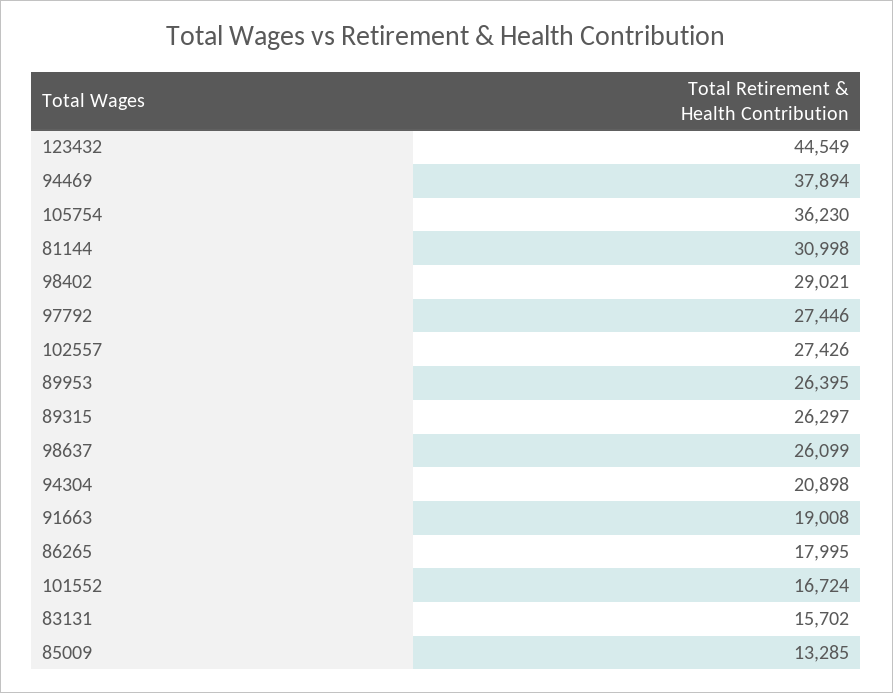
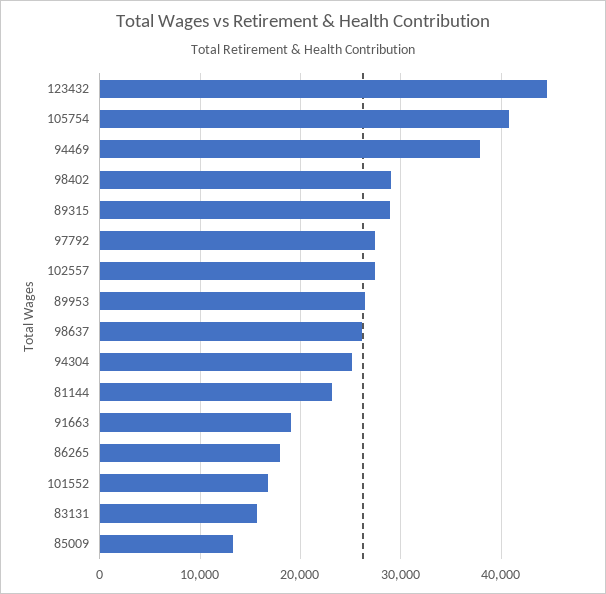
105754: 36230 -> 41000
81144: 30998 -> 23000
89315: 26297 -> 29000
94304: 20898 -> 25000

